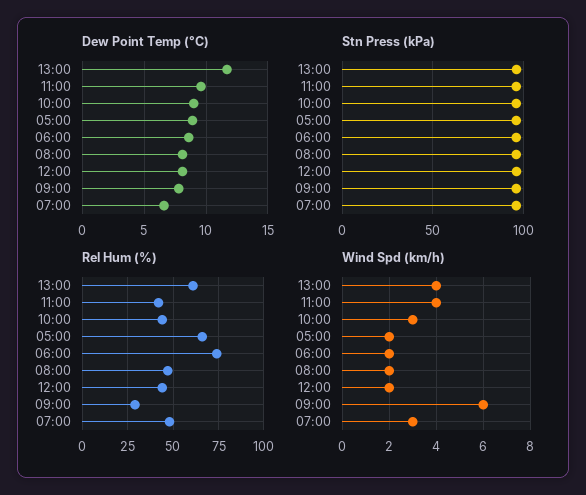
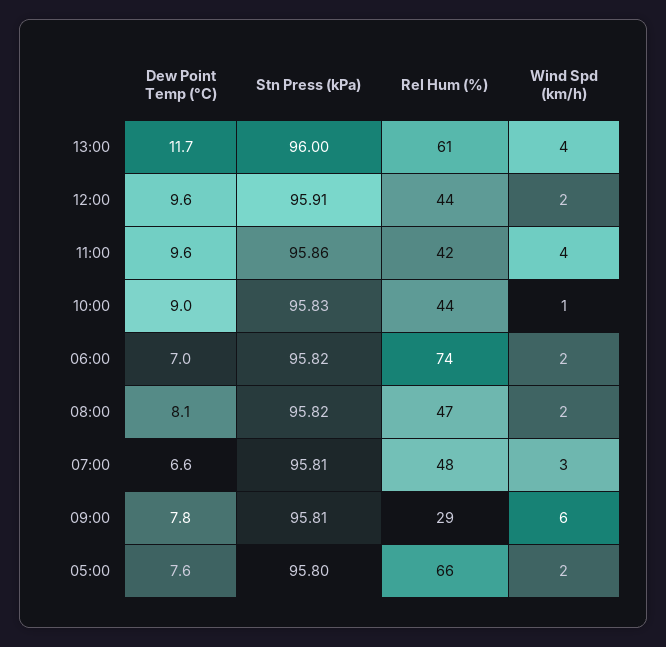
Dew Point Temp (°C), 05:00: 9 -> 7.6
Dew Point Temp (°C), 06:00: 8.5 -> 7
Dew Point Temp (°C), 12:00: 8 -> 9.6
Wind Spd (km/h), 10:00: 3 -> 1

